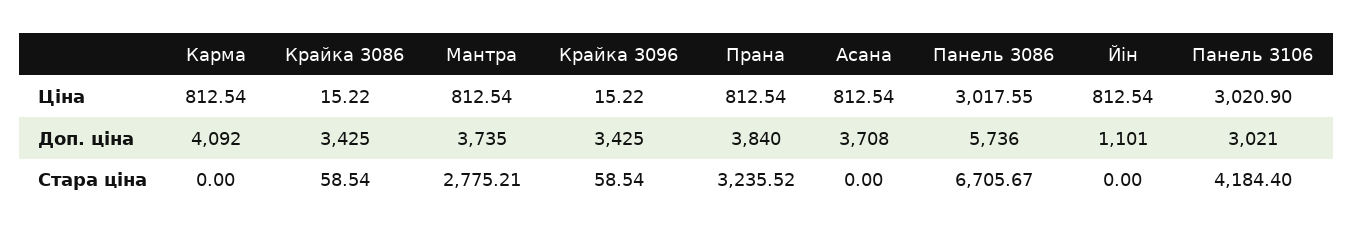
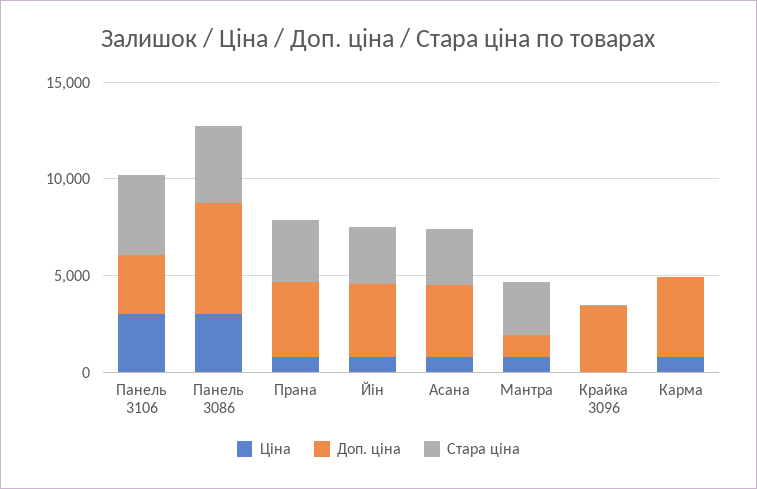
Ціна, Крайка 3086: 15.22 -> none
Доп. ціна, Крайка 3086: 3425 -> none
Доп. ціна, Мантра: 3735 -> 1000
Доп. ціна, Йін: 1101 -> 4000
Стара ціна, Крайка 3086: 58.54 -> none
Стара ціна, Асана: 0 -> 3000
Стара ціна, Панель 3086: 6705.67 -> 4000
Стара ціна, Йін: 0 -> 3000

